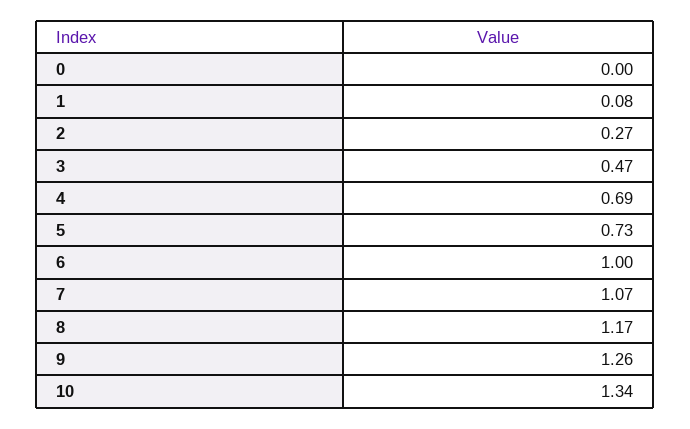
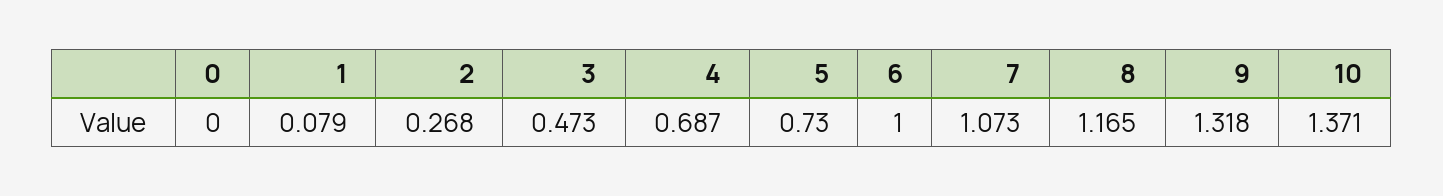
9: 1.26 -> 1.318
10: 1.34 -> 1.371

